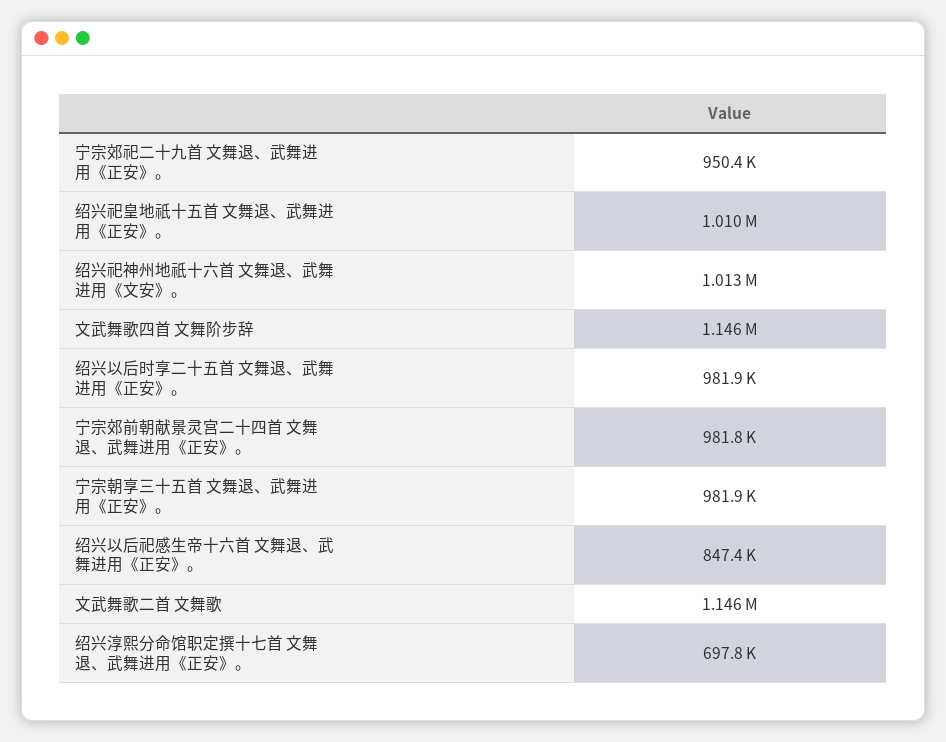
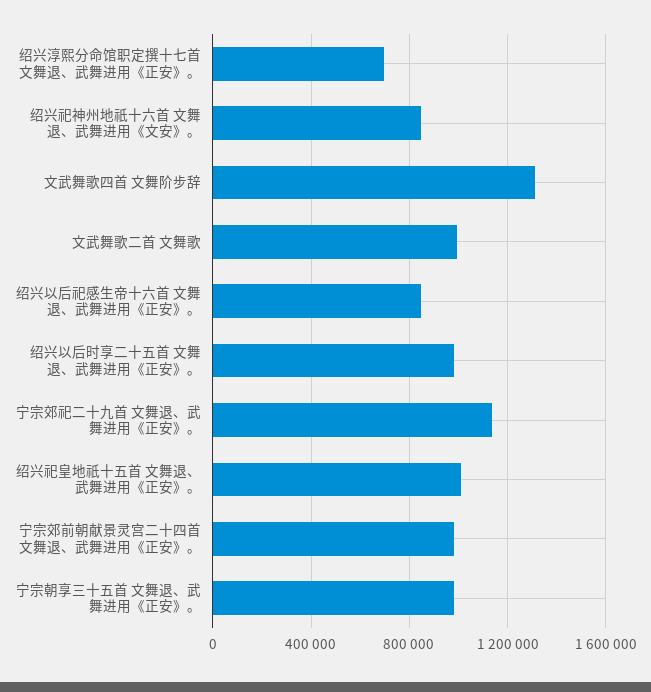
宁宗郊祀二十九首 文舞退、武舞进用《正安》。: 950400 -> 1150000
绍兴祀神州地祇十六首 文舞退、武舞进用《文安》。: 1013000 -> 850000
文武舞歌四首 文舞阶步辞: 1146000 -> 1300000
文武舞歌二首 文舞歌: 1146000 -> 1000000

